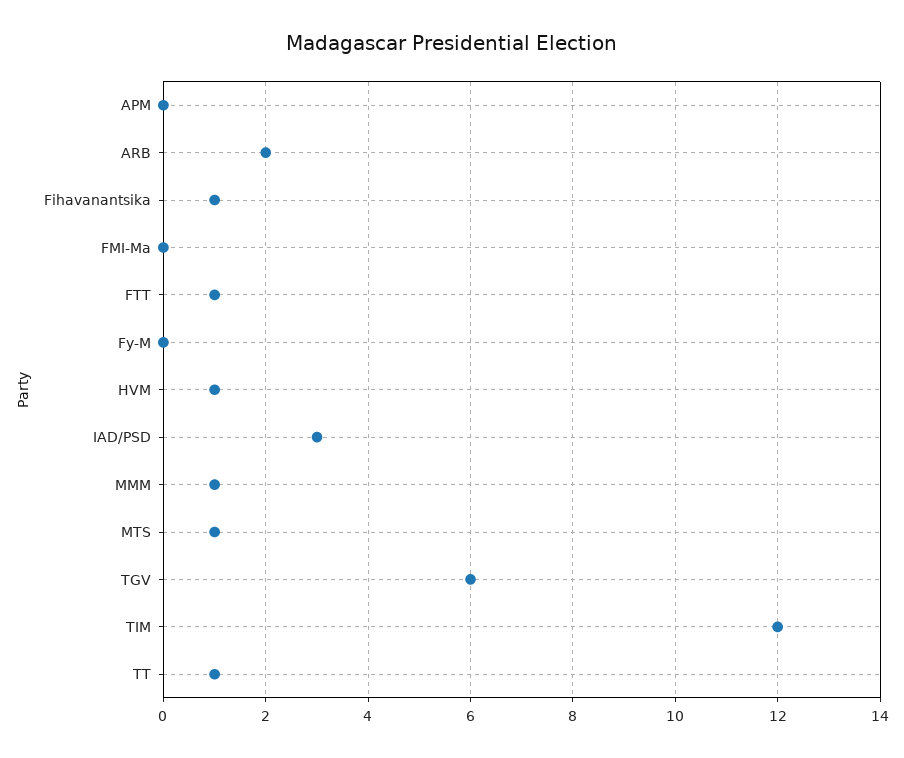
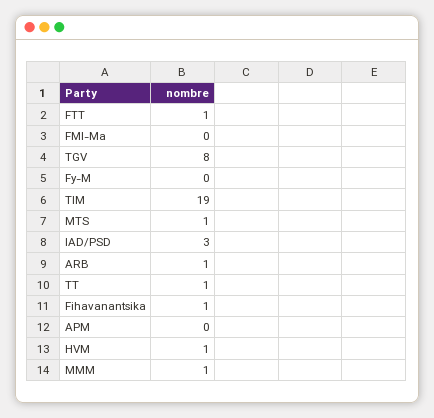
ARB: 2 -> 1
TGV: 6 -> 8
TIM: 12 -> 19

